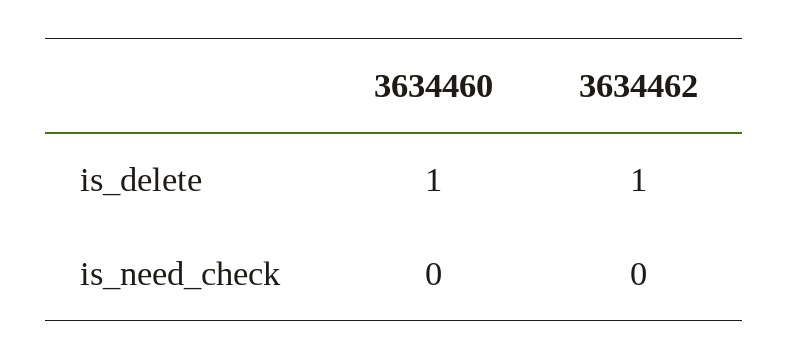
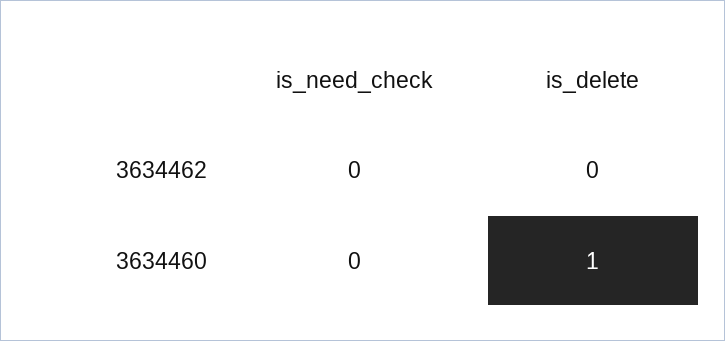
3634462, is_delete: 1 -> 0

